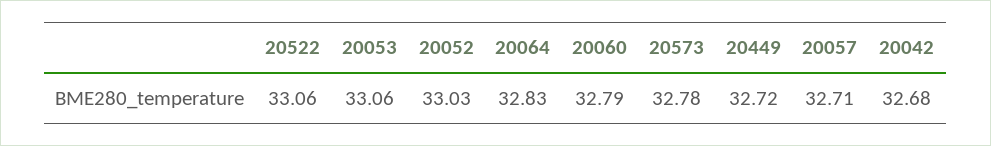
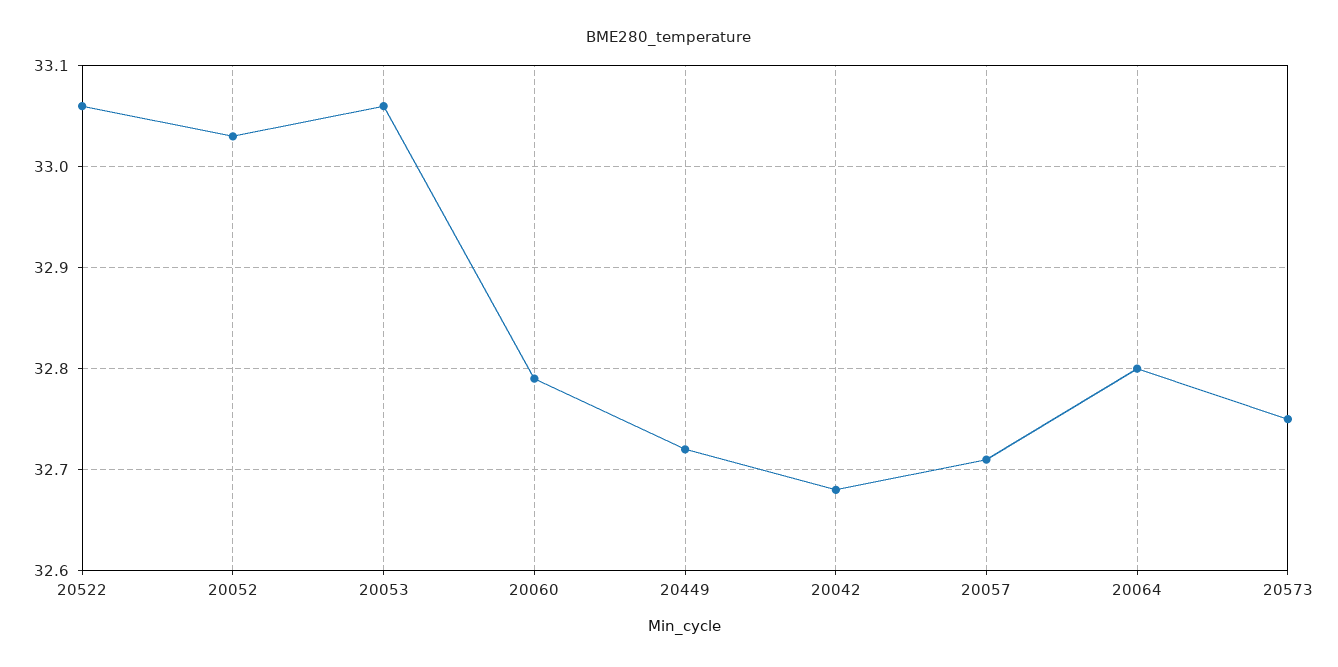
20064: 32.83 -> 32.8
20573: 32.78 -> 32.75

